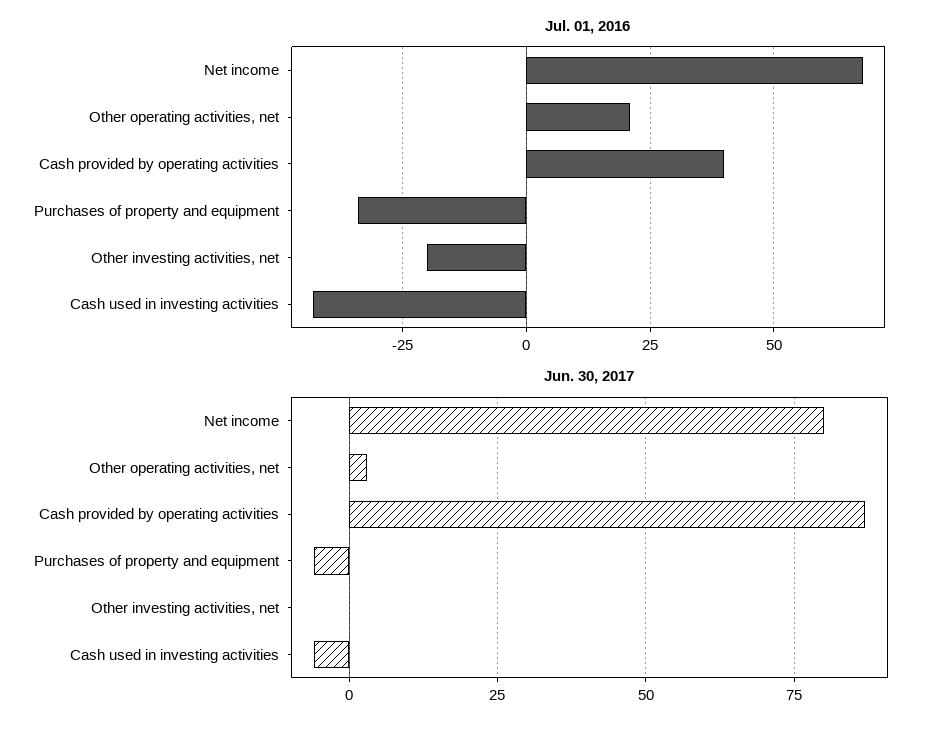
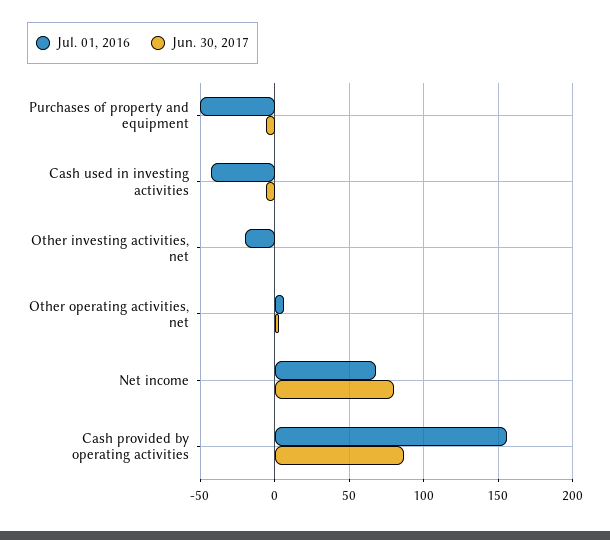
Jul. 01, 2016, Other operating activities, net: 20 -> 5
Jul. 01, 2016, Cash provided by operating activities: 40 -> 155
Jul. 01, 2016, Purchases of property and equipment: -35 -> -50

